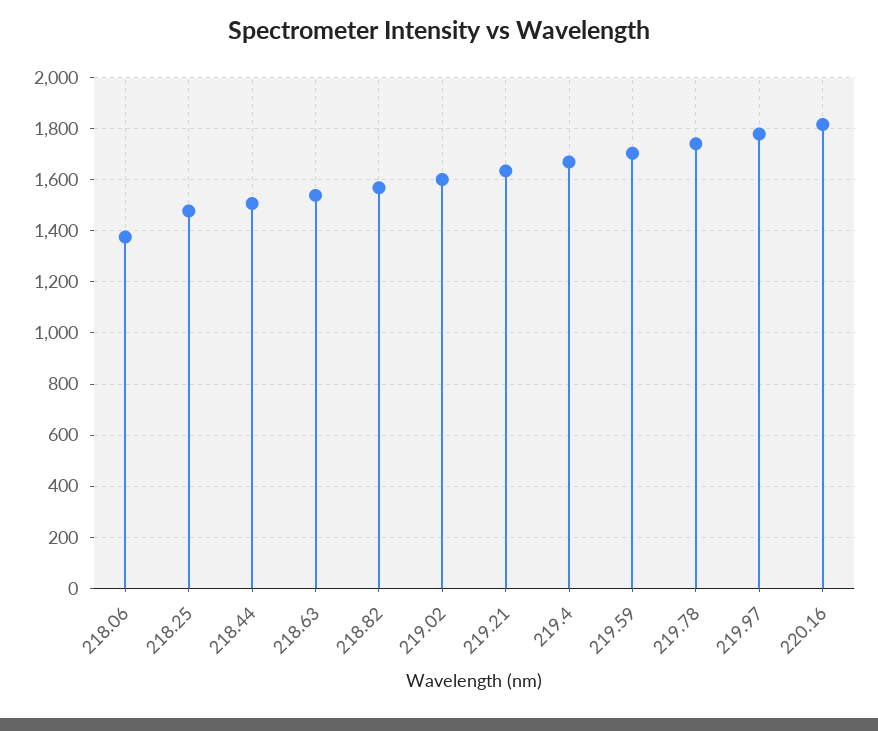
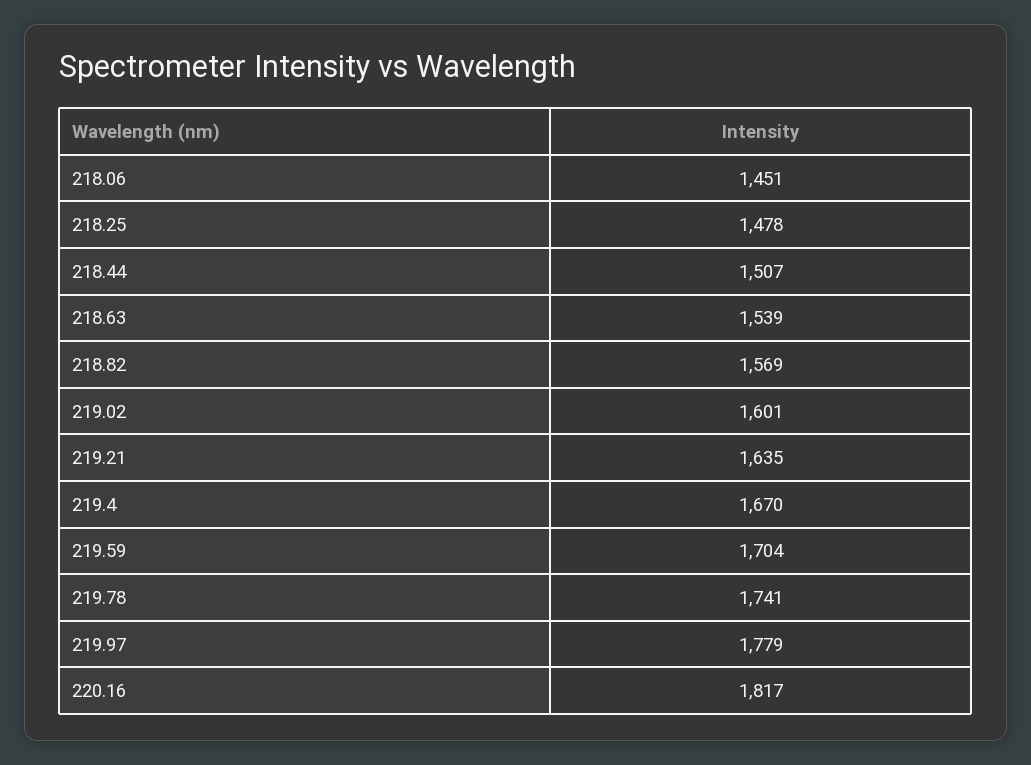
218.06: 1375 -> 1451

